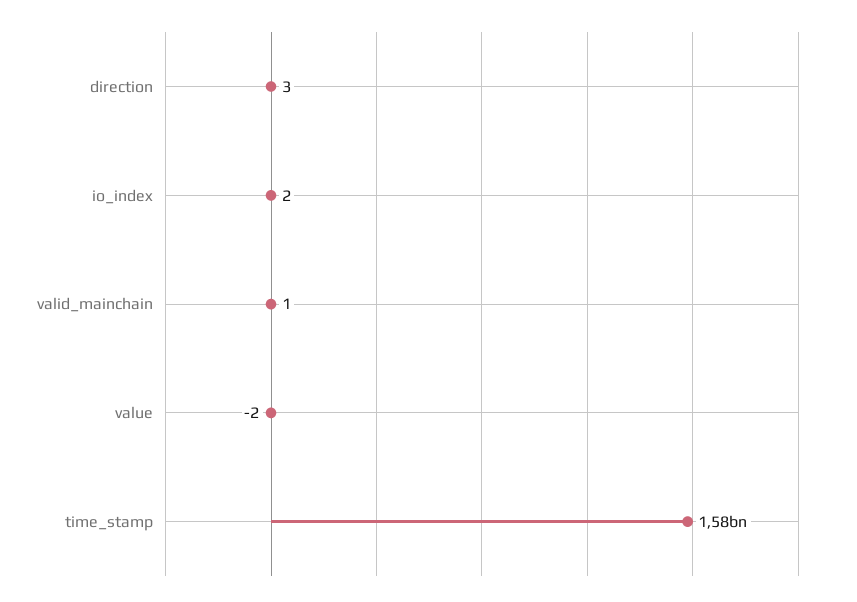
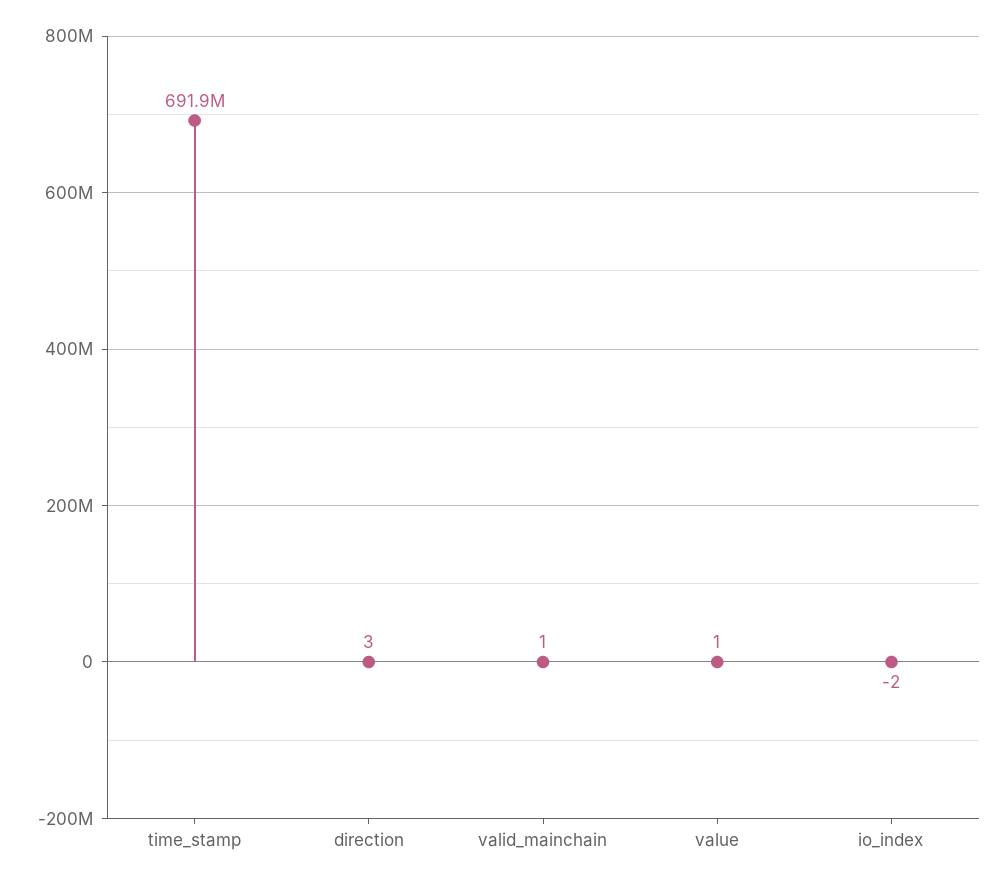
io_index: 2 -> -2
value: -2 -> 1
time_stamp: 1580000000 -> 691900000

